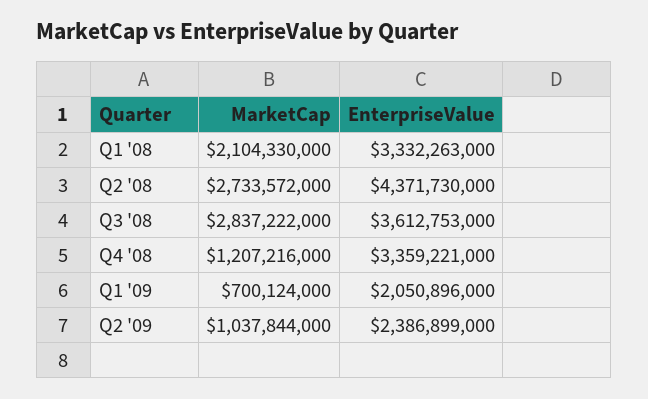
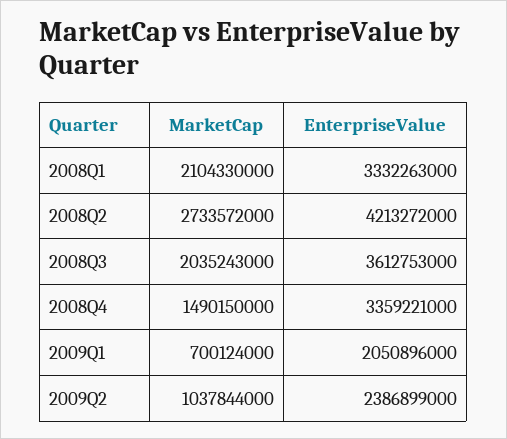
EnterpriseValue, Q2 '08: 4371730000 -> 4213272000
MarketCap, Q3 '08: 2837222000 -> 2035243000
MarketCap, Q4 '08: 1207216000 -> 1490150000

